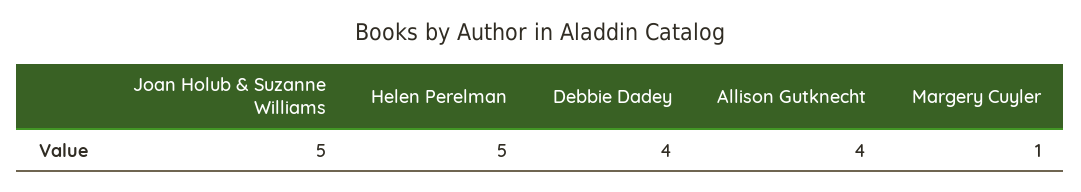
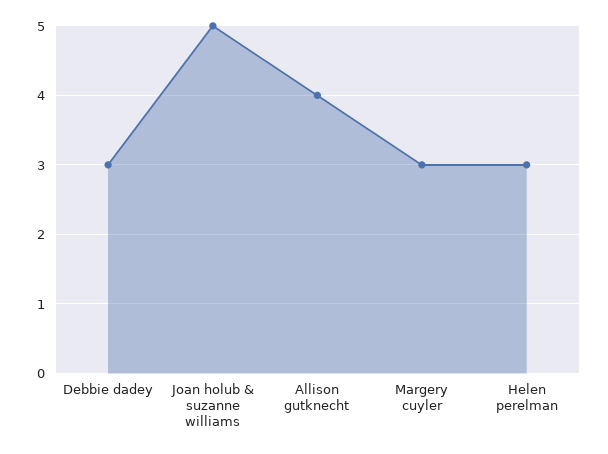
Helen Perelman: 5 -> 3
Debbie Dadey: 4 -> 3
Margery Cuyler: 1 -> 3

